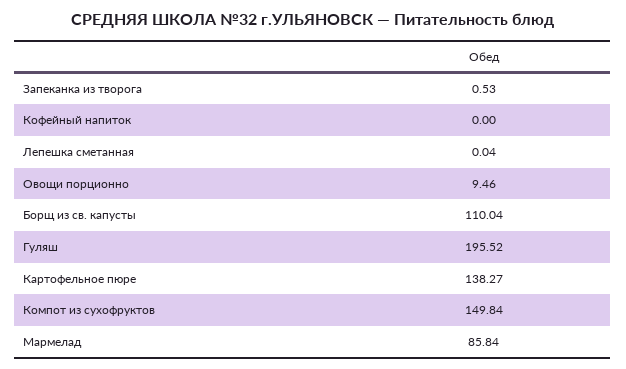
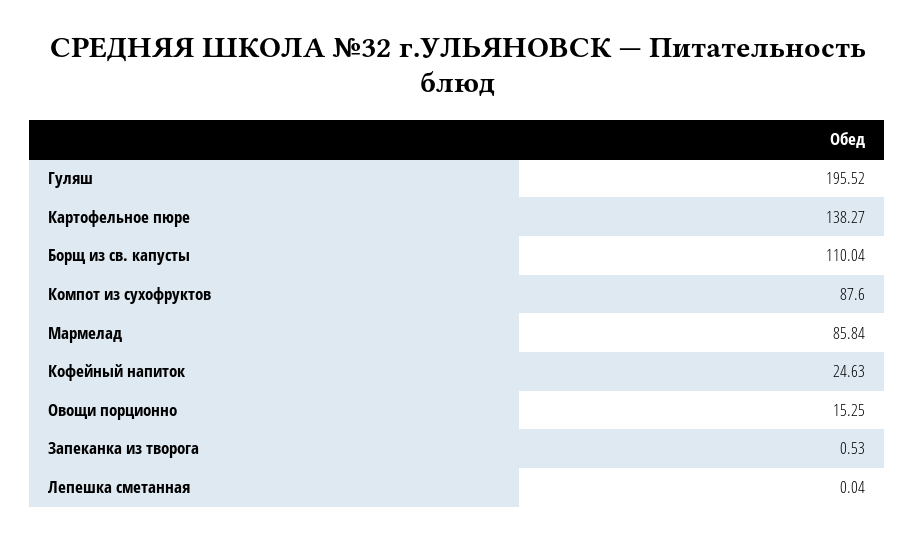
Кофейный напиток: 0 -> 24.63
Овощи порционно: 9.46 -> 15.25
Компот из сухофруктов: 149.84 -> 87.6

